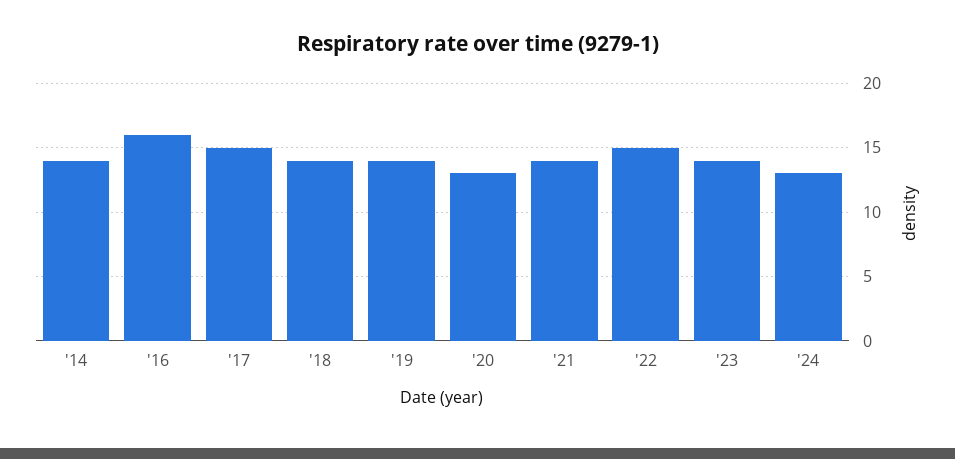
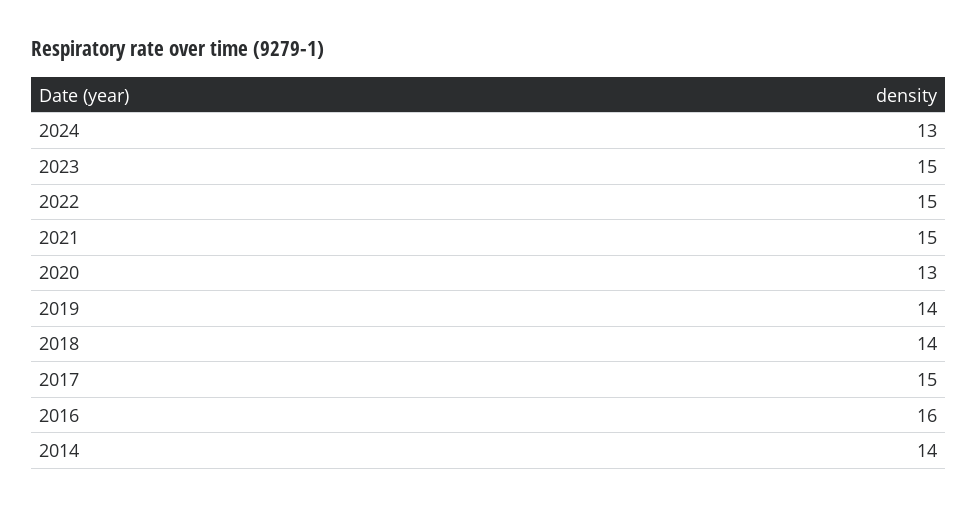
'21: 14 -> 15
'23: 14 -> 15

